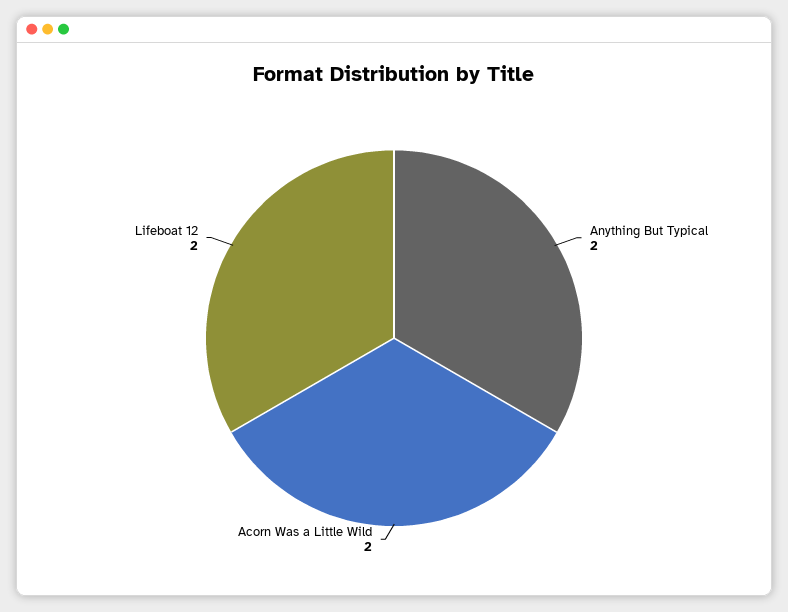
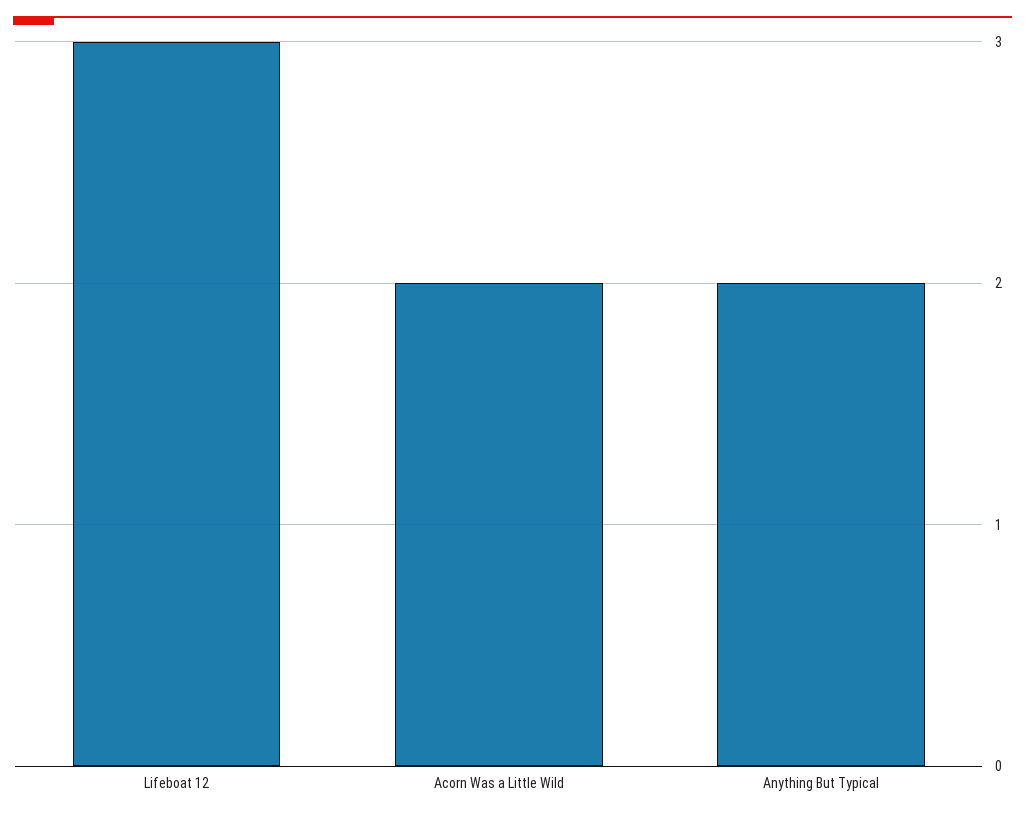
Lifeboat 12: 2 -> 3

